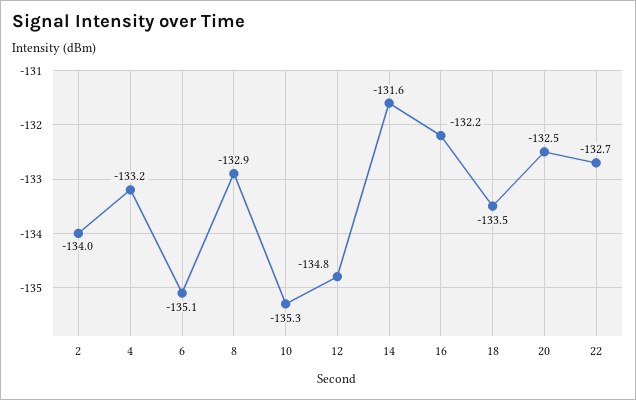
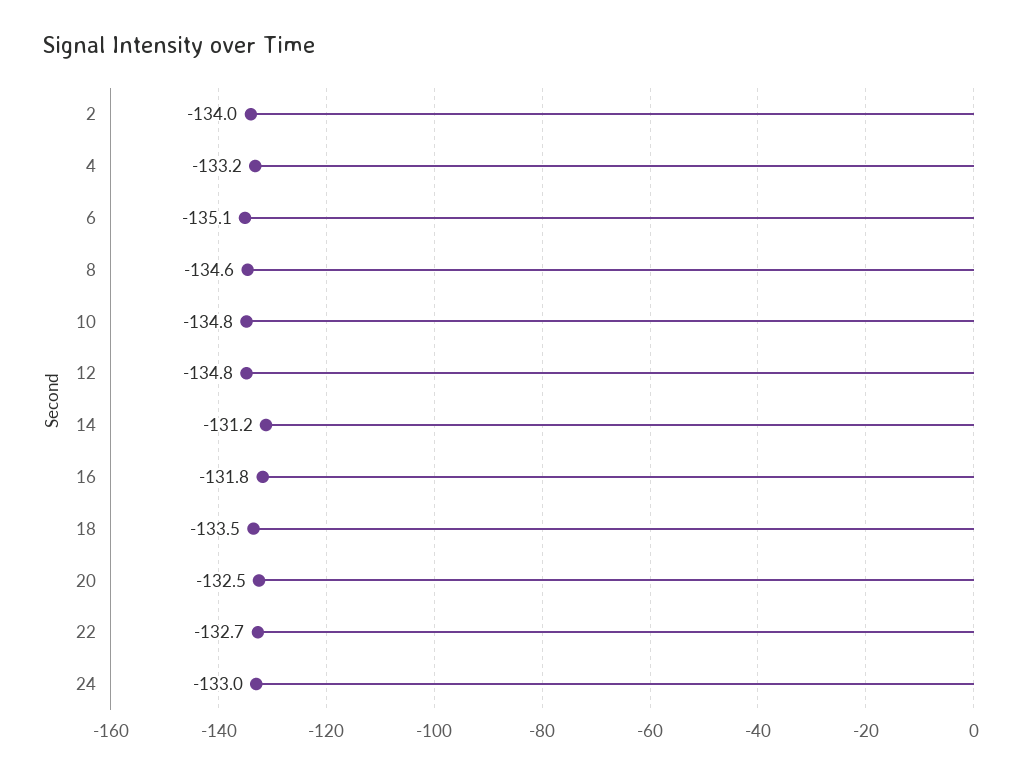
8: -132.9 -> -134.6
10: -135.3 -> -134.8
14: -131.6 -> -131.2
16: -132.2 -> -131.8
24: none -> -133

